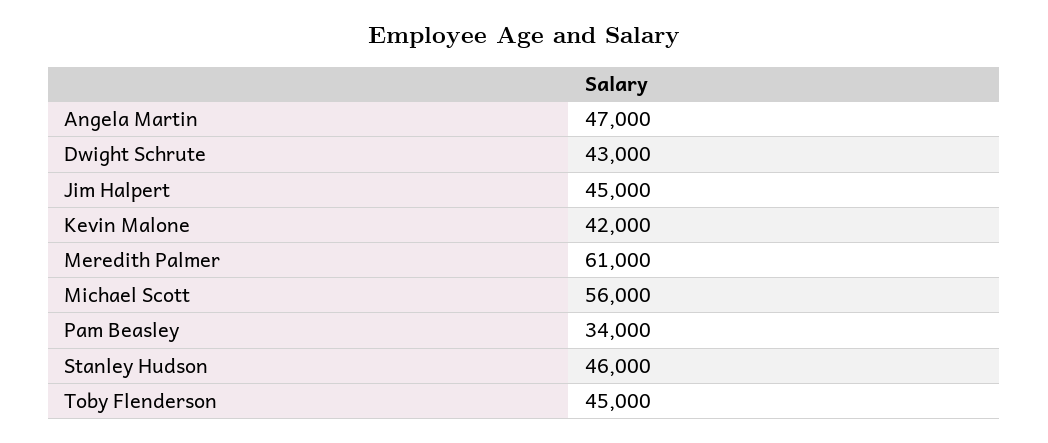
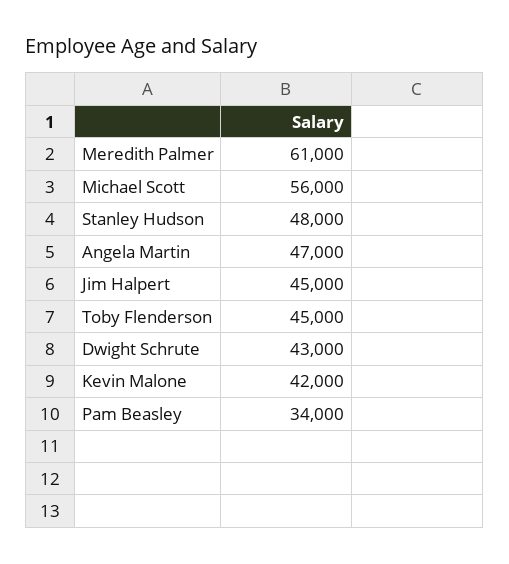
Stanley Hudson: 46000 -> 48000

